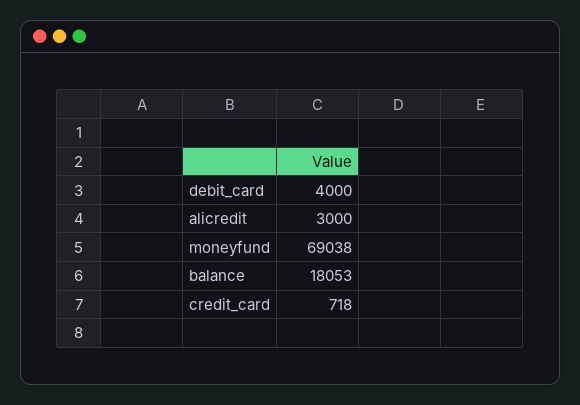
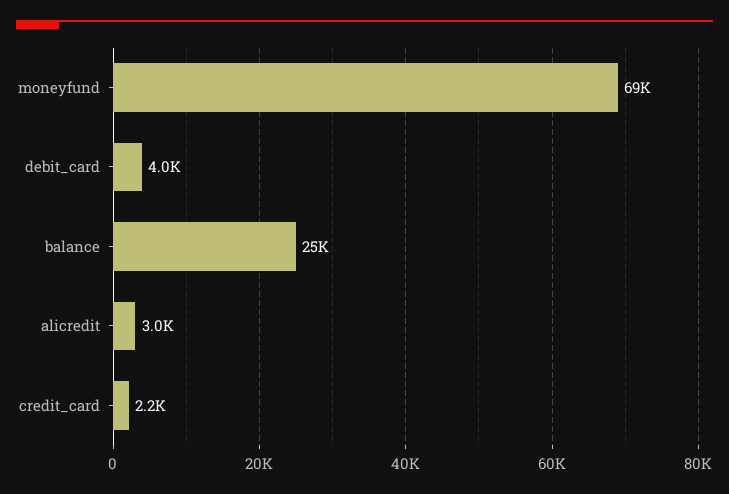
balance: 18053 -> 25000
credit_card: 718 -> 2200

